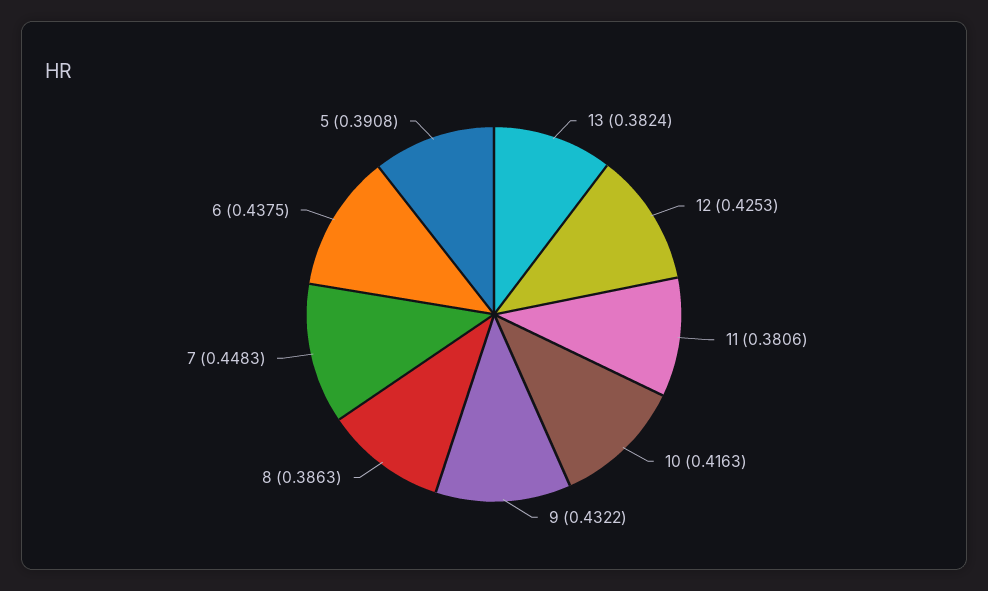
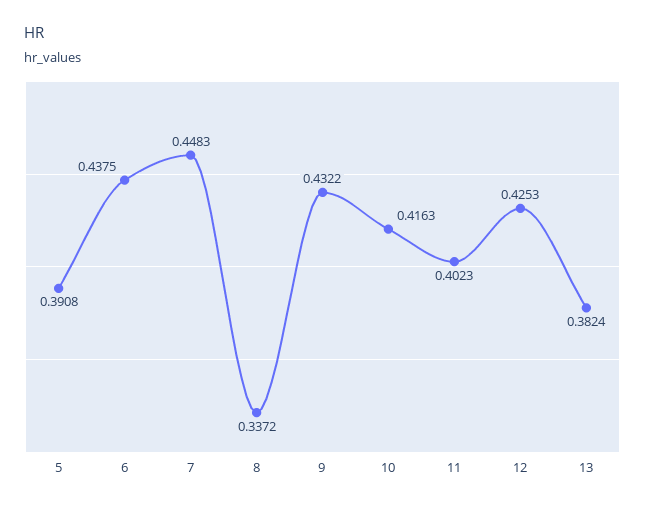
11: 0.3806 -> 0.4023
8: 0.3863 -> 0.3372

